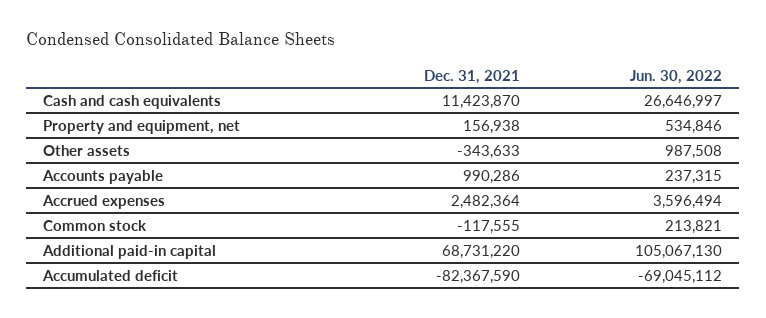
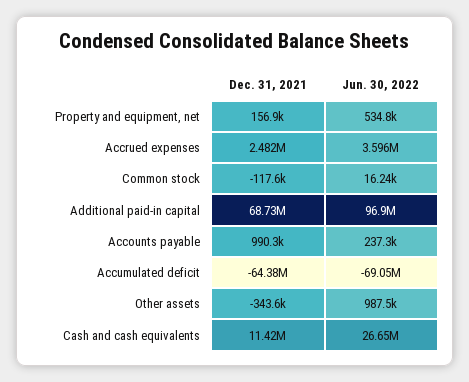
Jun. 30, 2022, Common stock: 213821 -> 16240
Jun. 30, 2022, Additional paid-in capital: 105067130 -> 96900000
Dec. 31, 2021, Accumulated deficit: -82367590 -> -64380000

